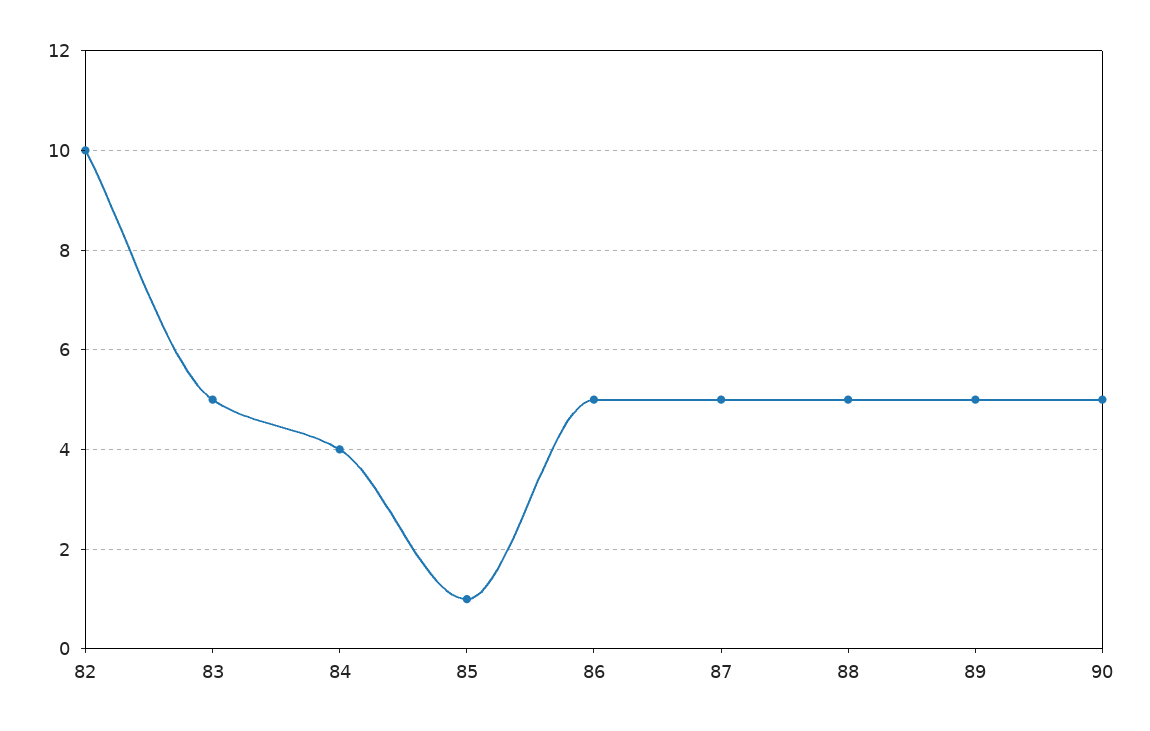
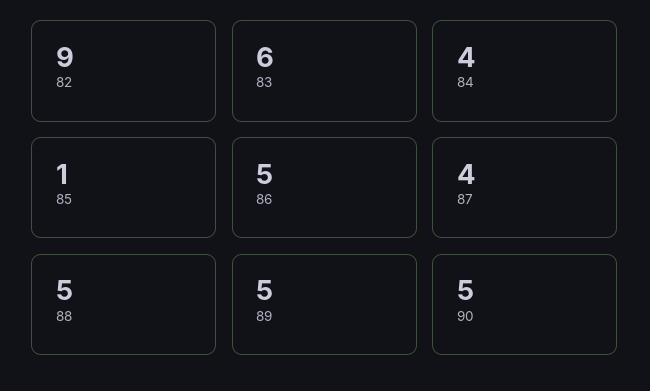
82: 10 -> 9
83: 5 -> 6
87: 5 -> 4

